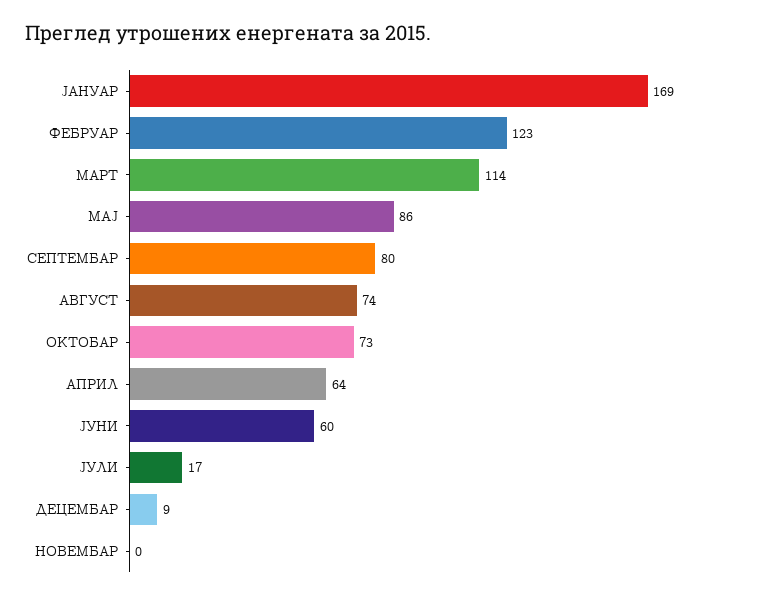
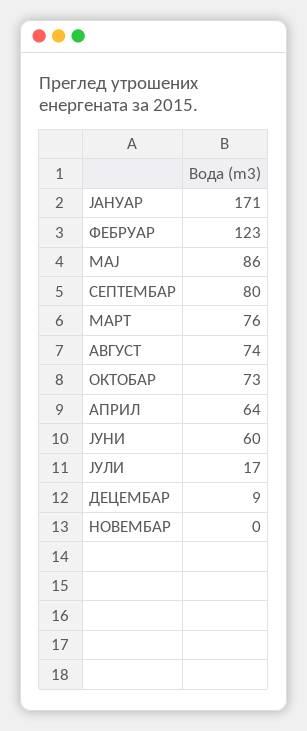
ЈАНУАР: 169 -> 171
МАРТ: 114 -> 76

